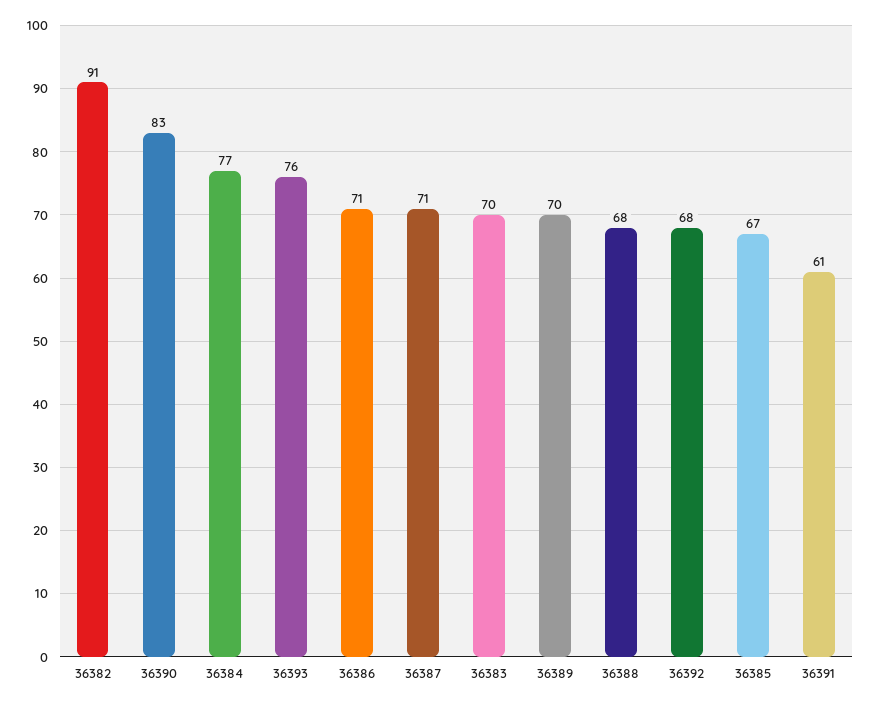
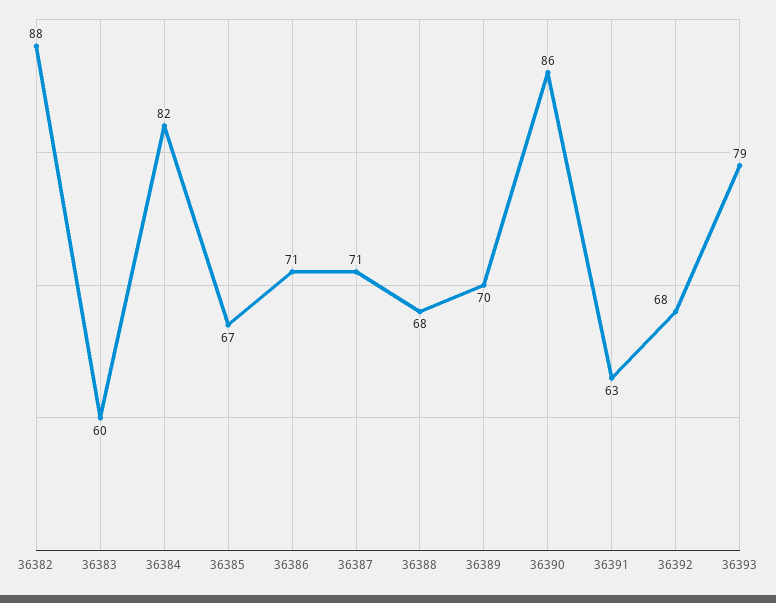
36382: 91 -> 88
36390: 83 -> 86
36384: 77 -> 82
36393: 76 -> 79
36383: 70 -> 60
36391: 61 -> 63

